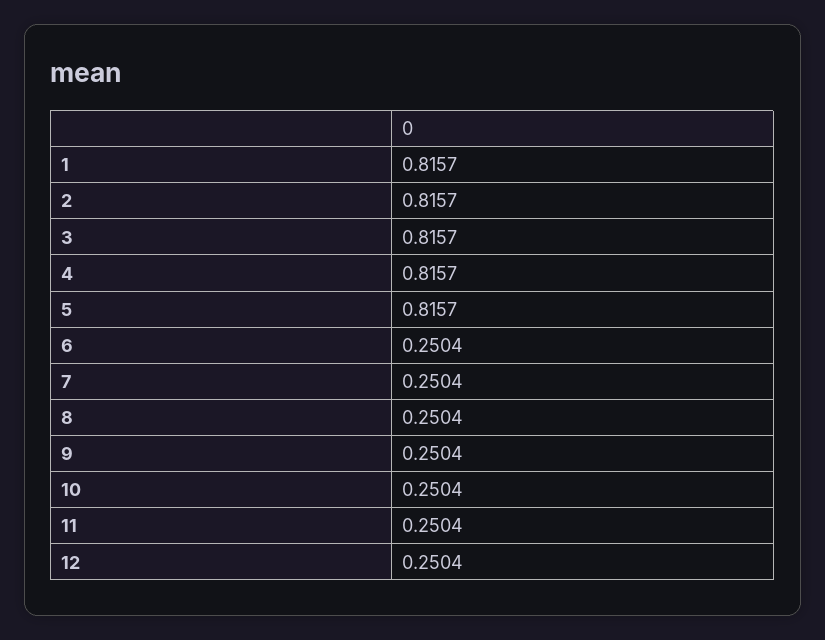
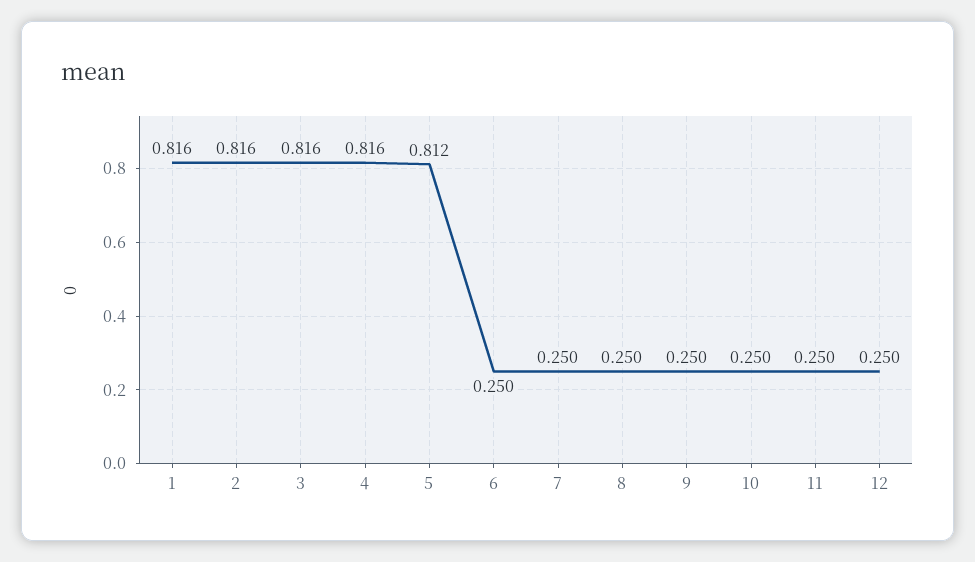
5: 0.8157 -> 0.812

